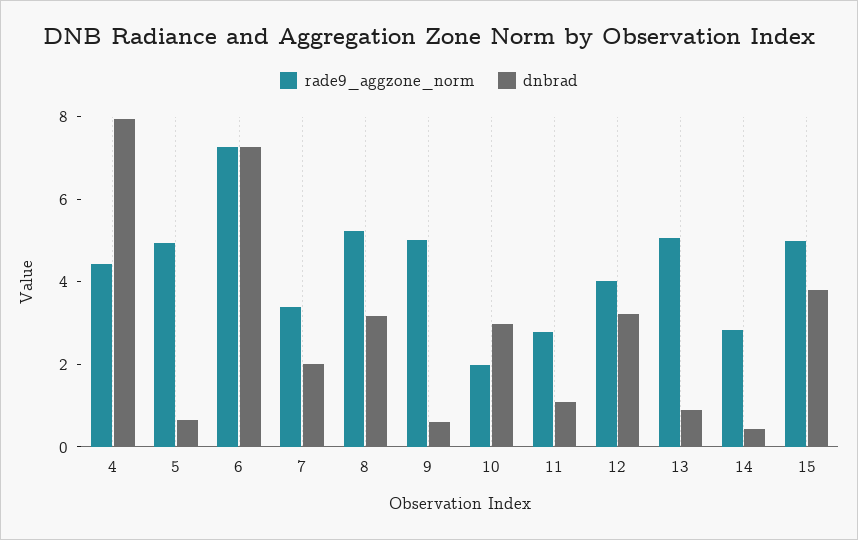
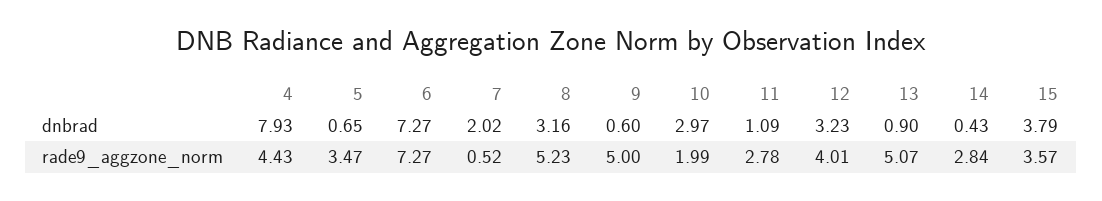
rade9_aggzone_norm, 5: 5 -> 3.47
rade9_aggzone_norm, 7: 3.5 -> 0.52
rade9_aggzone_norm, 15: 5 -> 3.57

